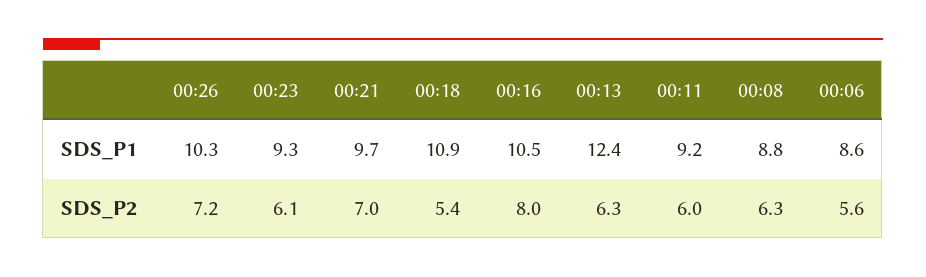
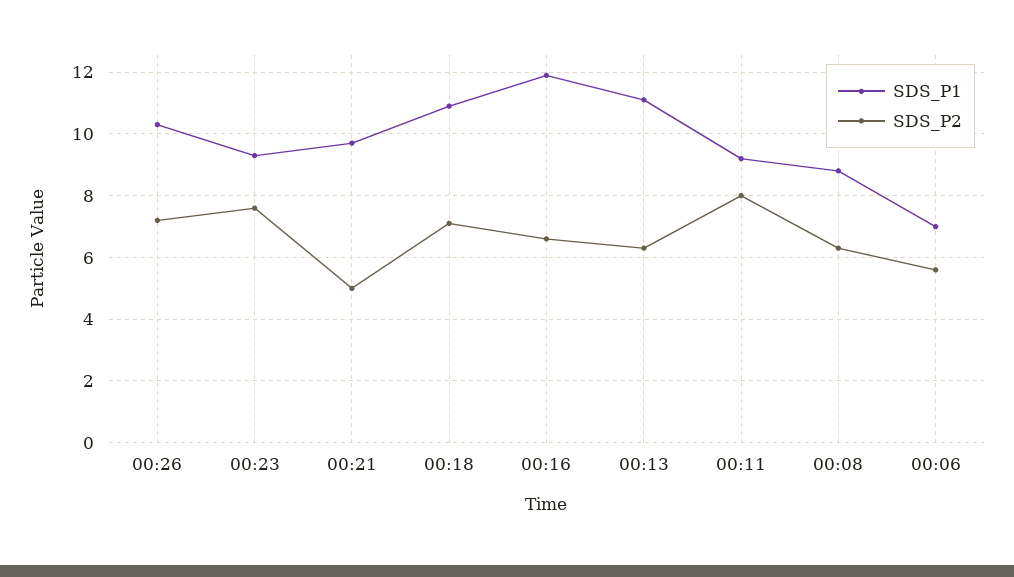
SDS_P1, 00:16: 10.5 -> 12
SDS_P1, 00:13: 12.4 -> 11
SDS_P1, 00:06: 8.6 -> 7
SDS_P2, 00:23: 6.1 -> 7.5
SDS_P2, 00:21: 7 -> 5
SDS_P2, 00:18: 5.4 -> 7
SDS_P2, 00:16: 8 -> 6.5
SDS_P2, 00:11: 6 -> 8

